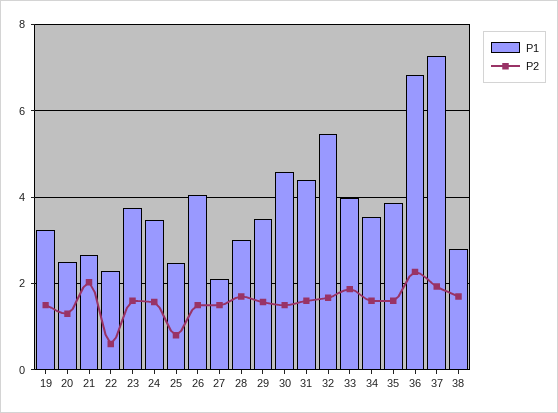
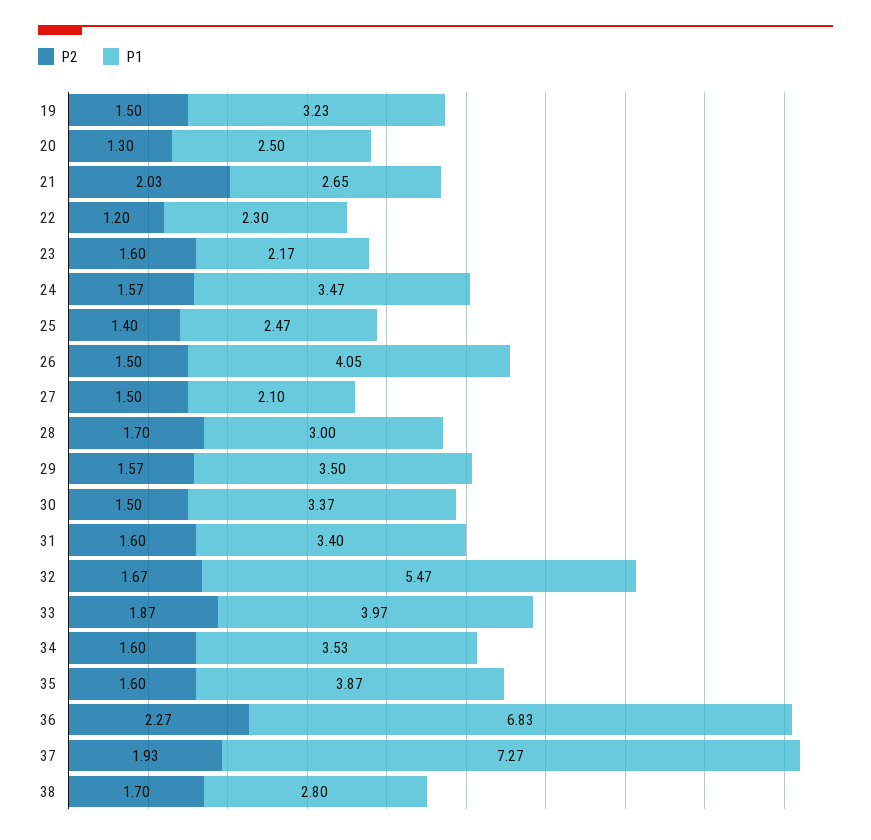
P2, 22: 0.6 -> 1.2
P1, 23: 3.8 -> 2.17
P2, 25: 0.8 -> 1.4
P1, 30: 4.6 -> 3.37
P1, 31: 4.4 -> 3.4

